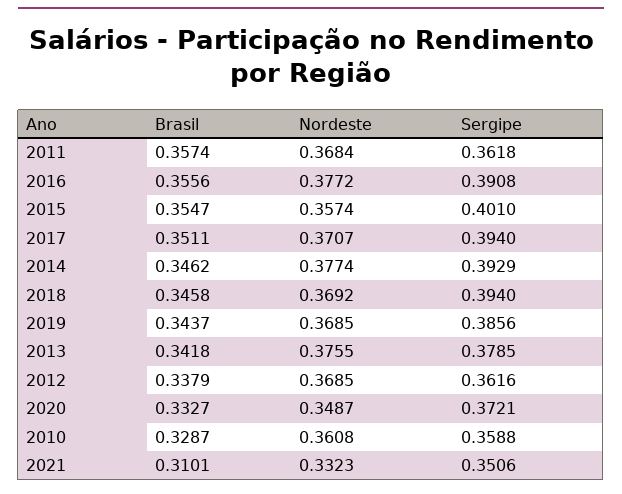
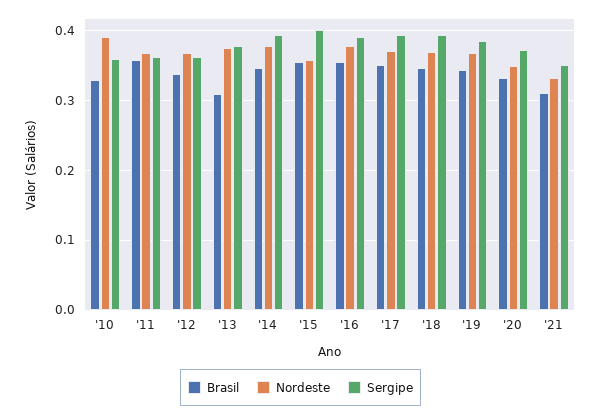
Brasil, 2013: 0.3418 -> 0.31
Nordeste, 2010: 0.3608 -> 0.39

